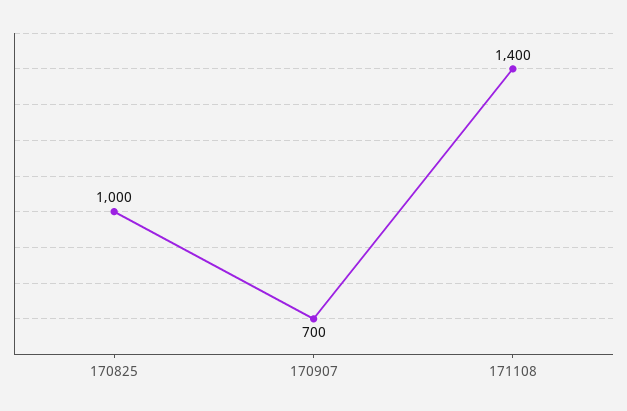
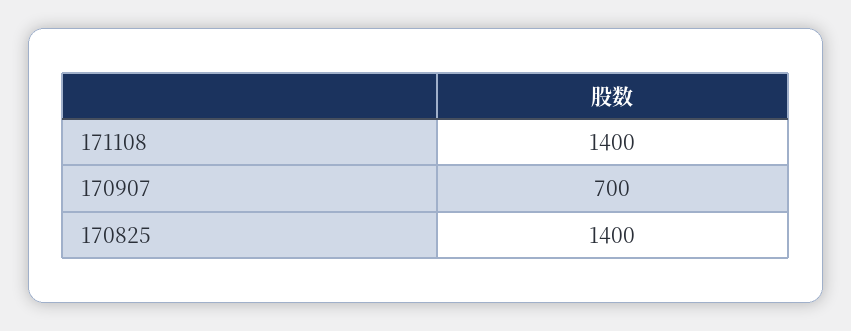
170825: 1000 -> 1400

